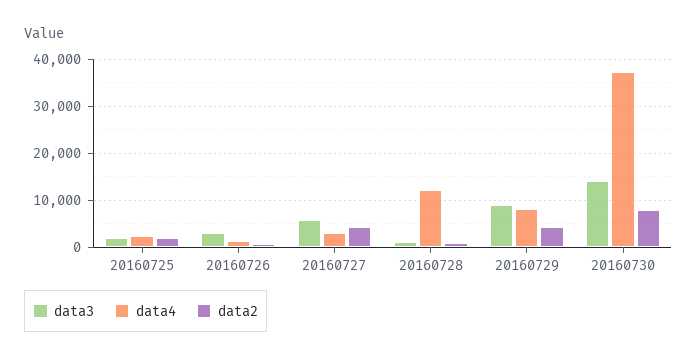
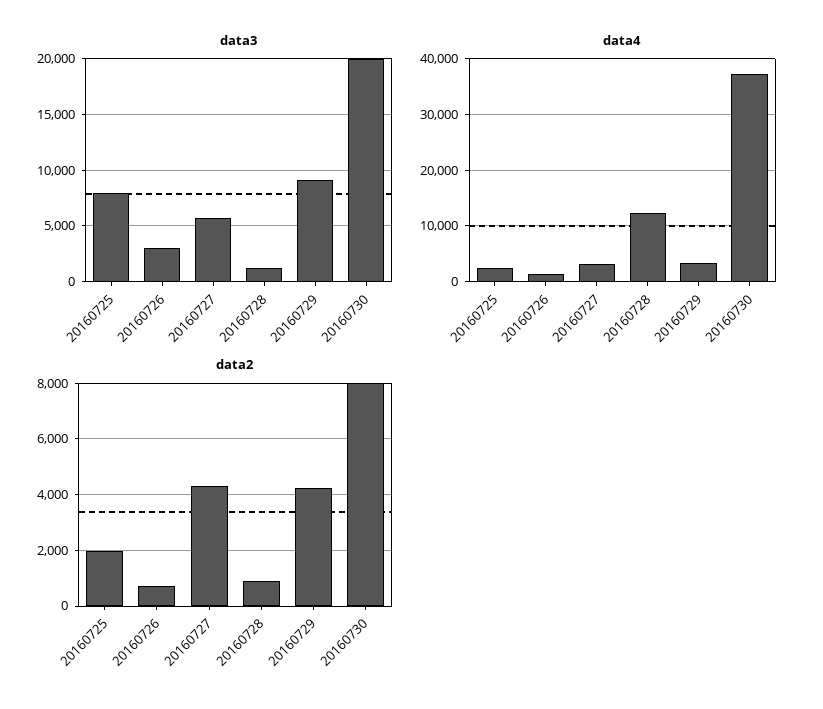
data3, 20160725: 2000 -> 8000
data4, 20160729: 8000 -> 4000
data3, 20160730: 14000 -> 20000

